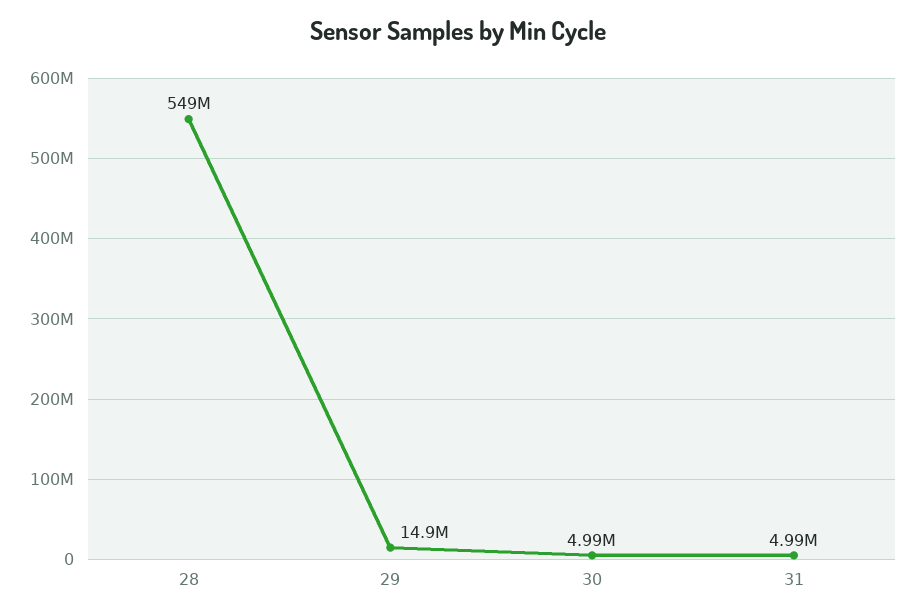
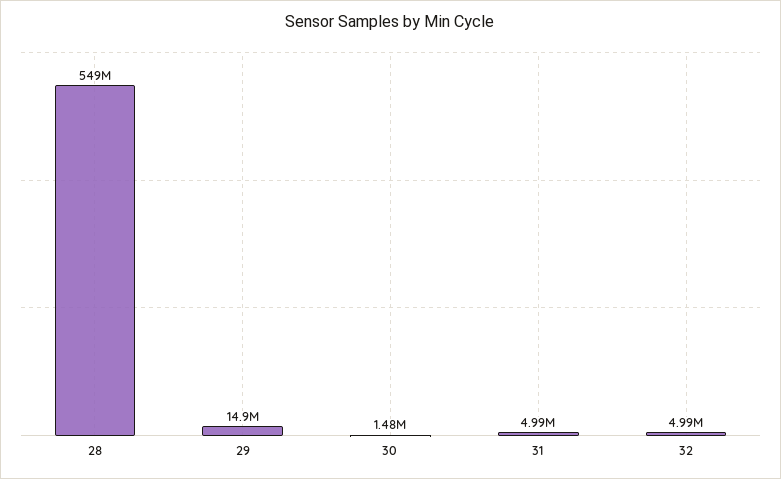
30: 4990000 -> 1480000
32: none -> 4990000

